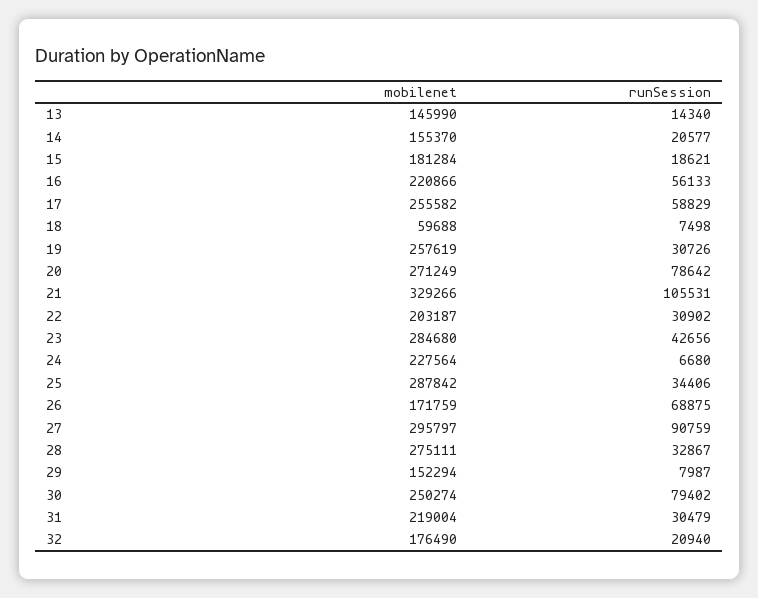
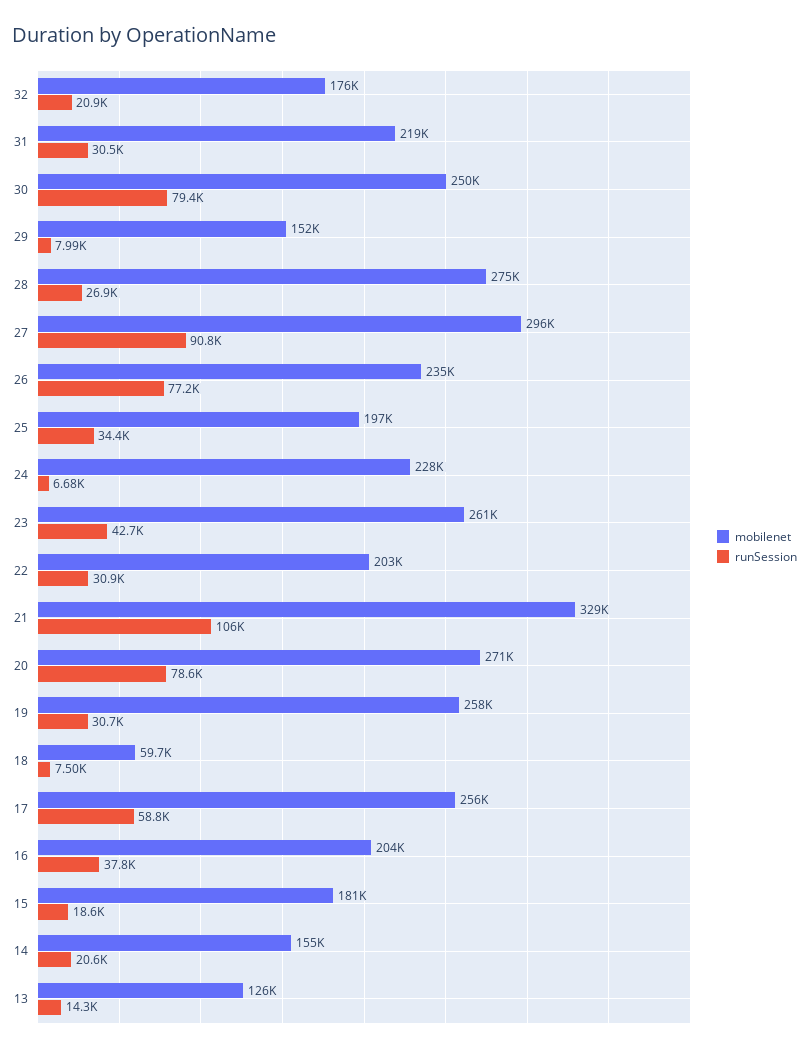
mobilenet, 13: 145990 -> 126000
mobilenet, 16: 220866 -> 204000
runSession, 16: 56133 -> 37800
mobilenet, 23: 284680 -> 261000
mobilenet, 25: 287842 -> 197000
mobilenet, 26: 171759 -> 235000
runSession, 26: 68875 -> 77200
runSession, 28: 32867 -> 26900

